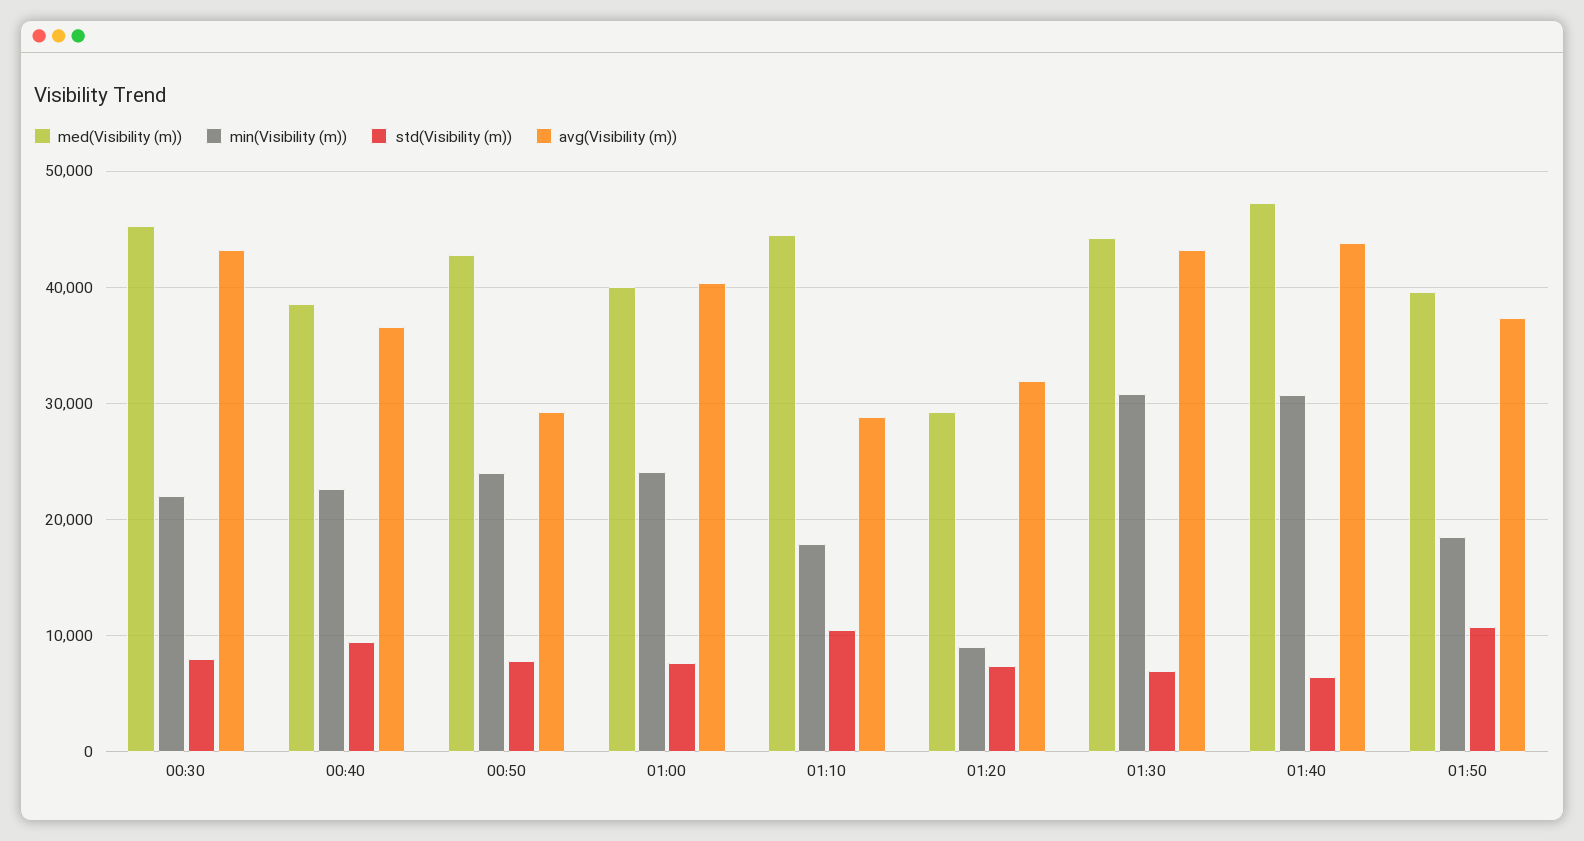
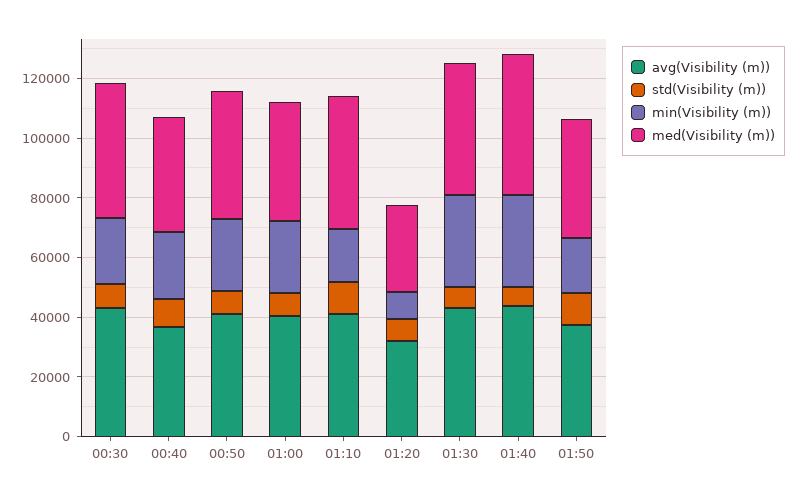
avg(Visibility (m)), 00:50: 29000 -> 40000
avg(Visibility (m)), 01:10: 29000 -> 40000

